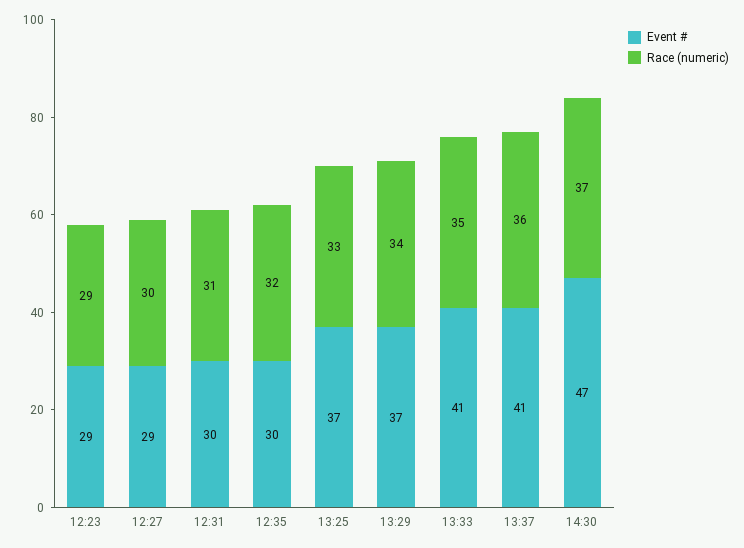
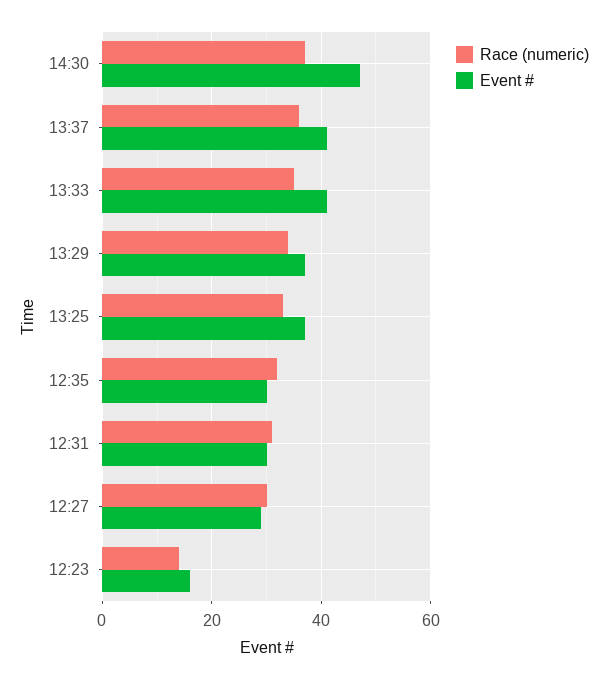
Event #, 12:23: 29 -> 15
Race (numeric), 12:23: 29 -> 15

